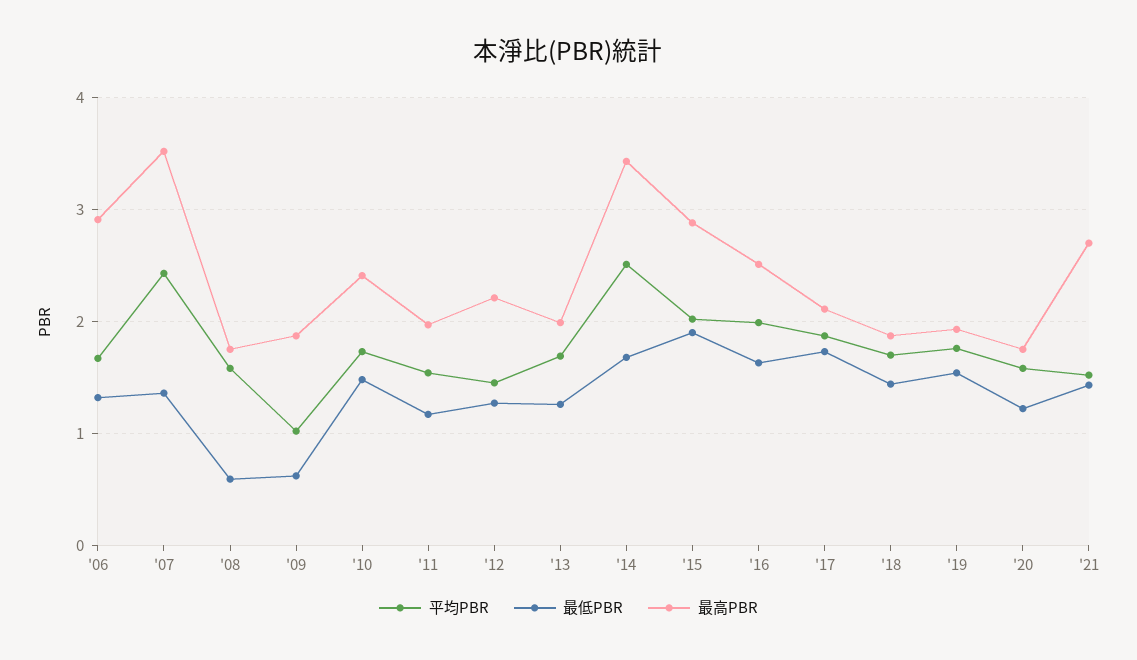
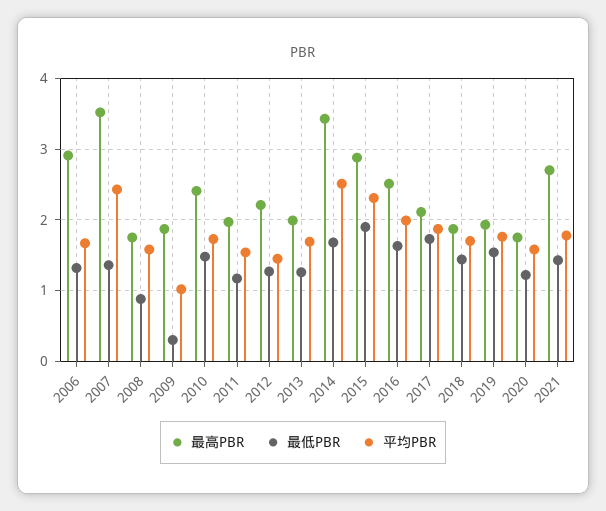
最低PBR, '08: 0.6 -> 0.9
最低PBR, '09: 0.6 -> 0.3
平均PBR, '15: 2 -> 2.3
平均PBR, '21: 1.5 -> 1.8

